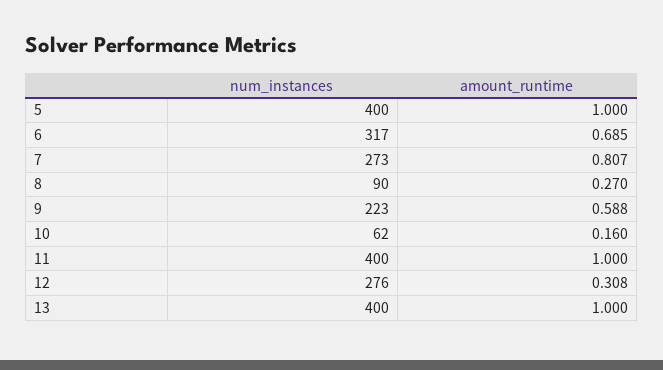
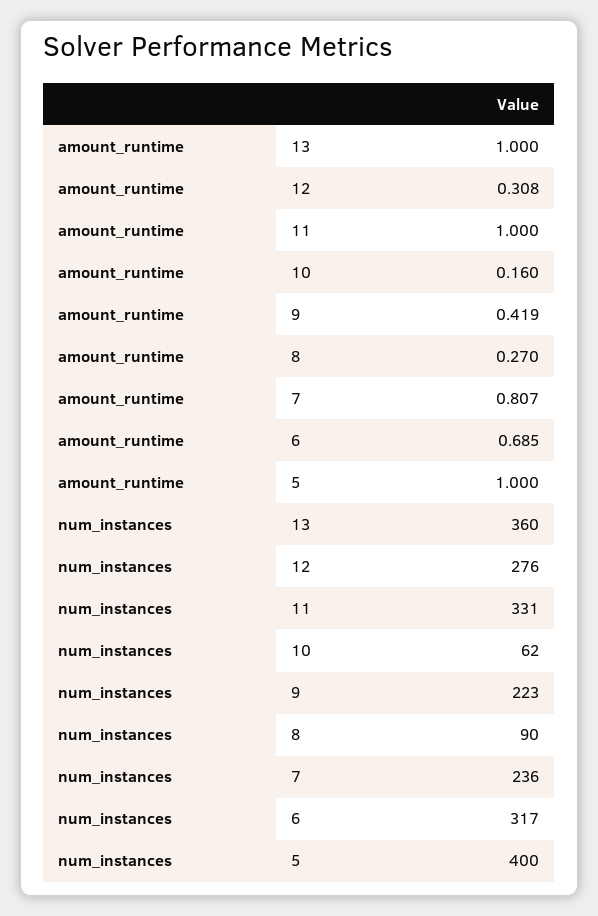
num_instances, 7: 273 -> 236
amount_runtime, 9: 0.588 -> 0.419
num_instances, 11: 400 -> 331
num_instances, 13: 400 -> 360

